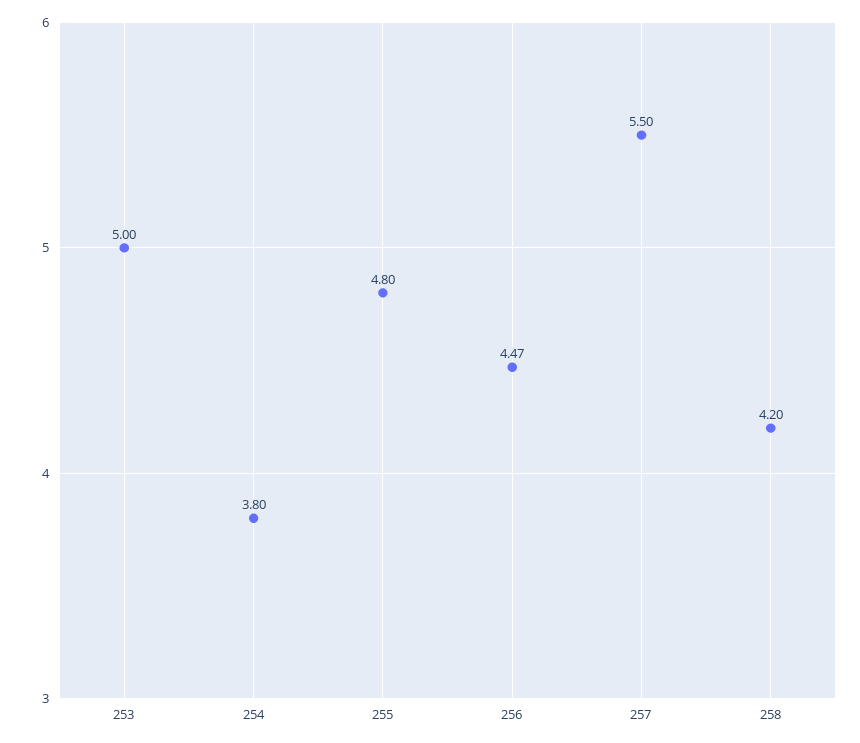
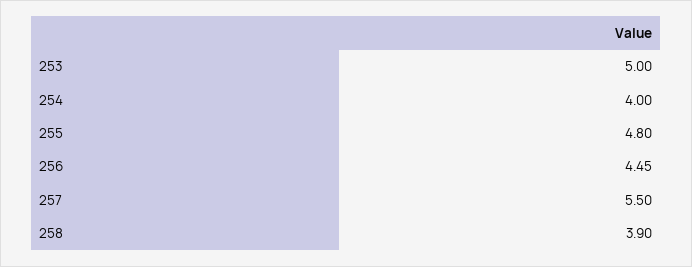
254: 3.8 -> 4
256: 4.47 -> 4.45
258: 4.2 -> 3.9

